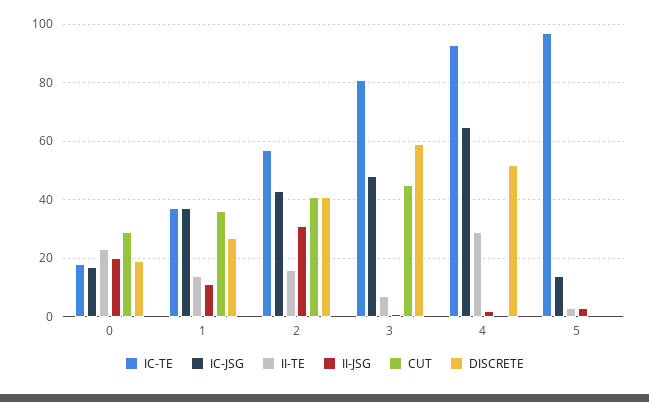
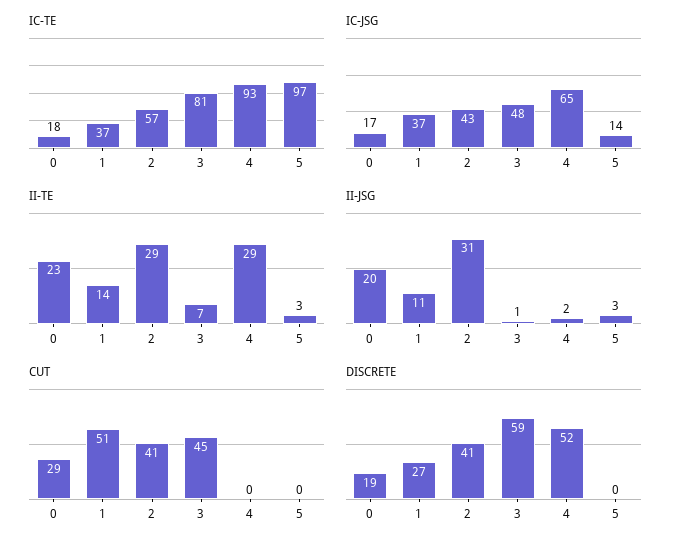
CUT, 1: 35 -> 51
II-TE, 2: 15 -> 29

